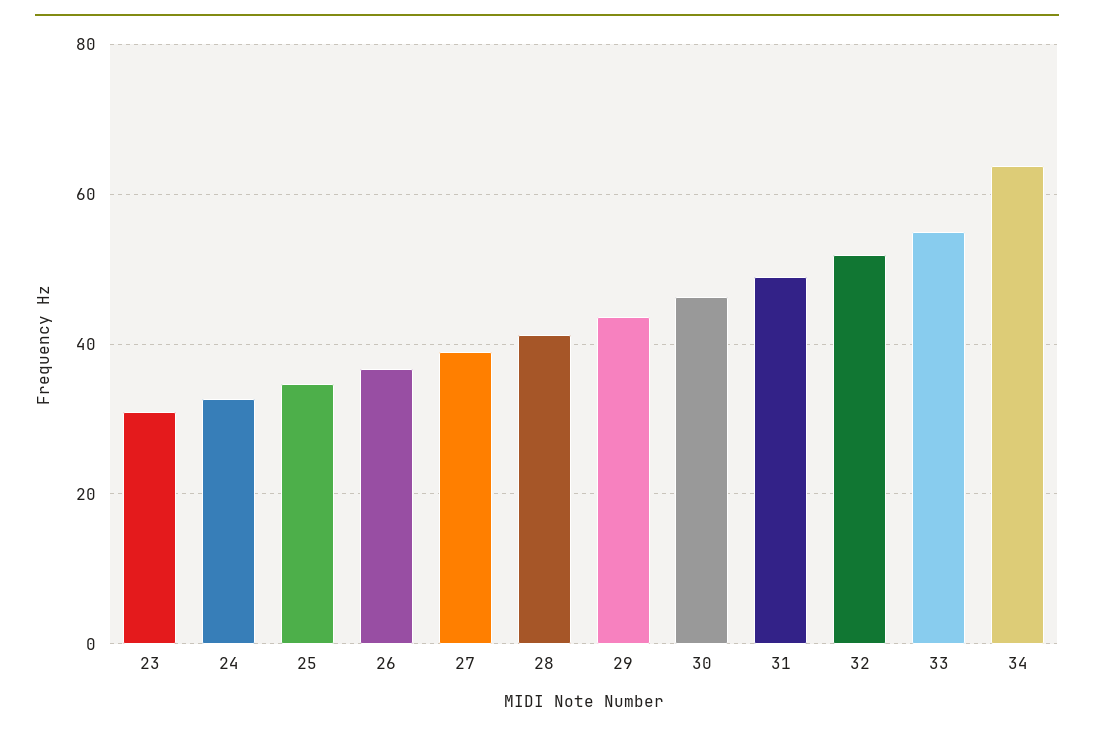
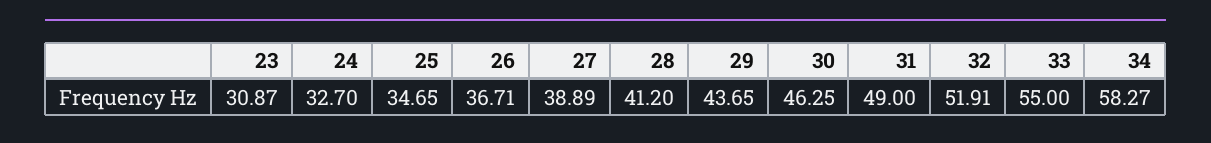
34: 64 -> 58.27

